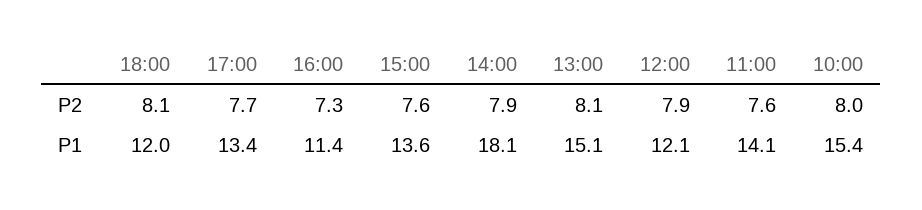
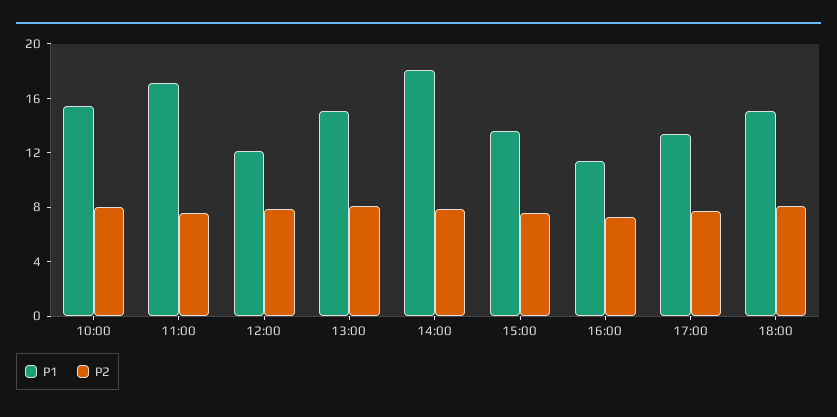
P1, 18:00: 12 -> 15
P1, 11:00: 14.1 -> 17

